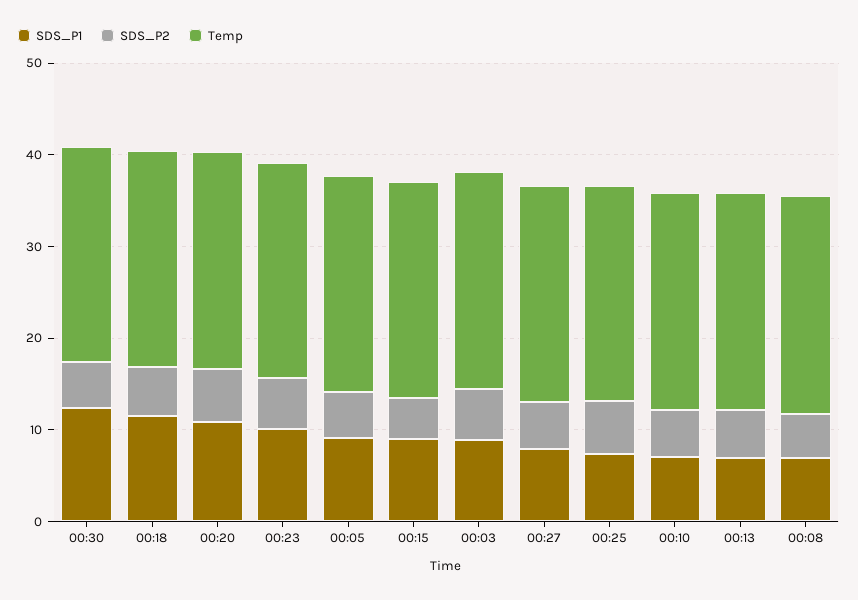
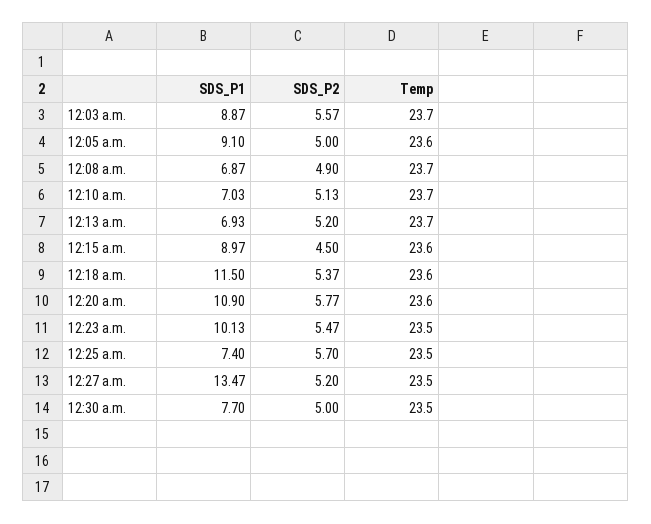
SDS_P1, 00:30: 12 -> 7.7
SDS_P1, 00:27: 8 -> 13.47

